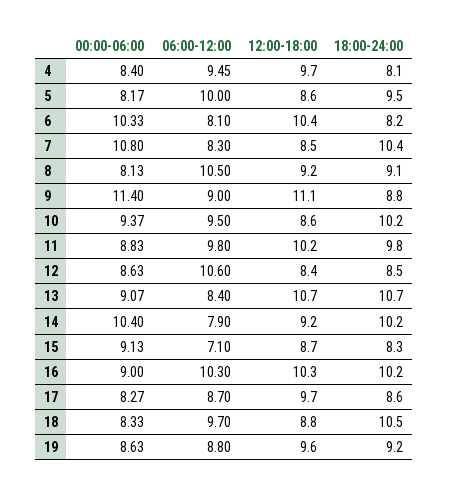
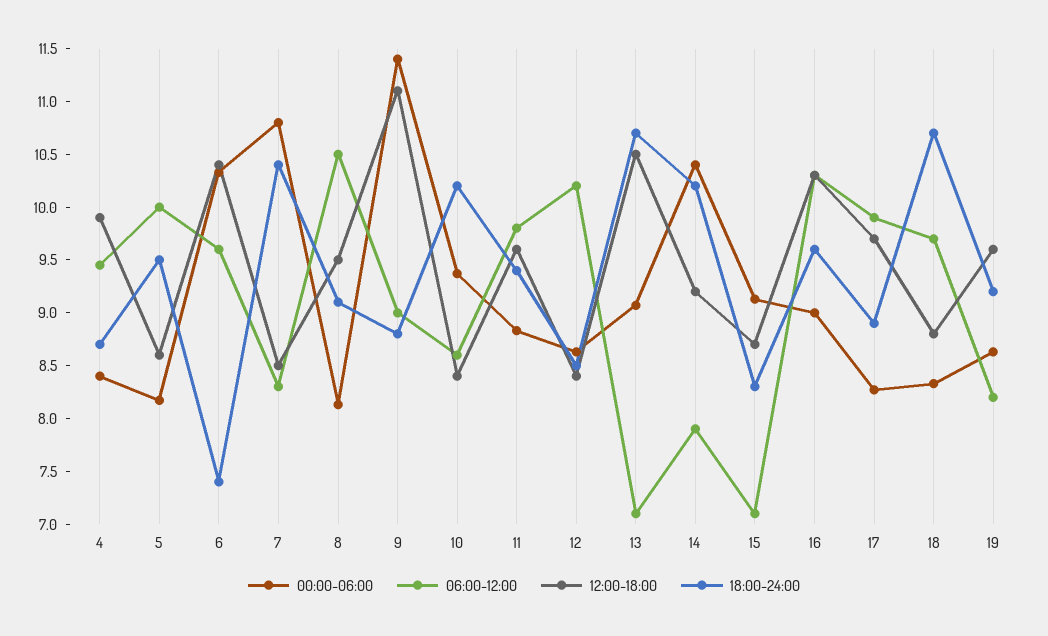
12:00-18:00, 4: 9.7 -> 9.9
18:00-24:00, 4: 8.1 -> 8.7
06:00-12:00, 6: 8.1 -> 9.6
18:00-24:00, 6: 8.2 -> 7.4
12:00-18:00, 8: 9.2 -> 9.5
06:00-12:00, 10: 9.5 -> 8.6
12:00-18:00, 10: 8.6 -> 8.4
12:00-18:00, 11: 10.2 -> 9.6
18:00-24:00, 11: 9.8 -> 9.4
06:00-12:00, 12: 10.6 -> 10.2
06:00-12:00, 13: 8.4 -> 7.1
12:00-18:00, 13: 10.7 -> 10.5
18:00-24:00, 16: 10.2 -> 9.6
06:00-12:00, 17: 8.7 -> 9.9
18:00-24:00, 17: 8.6 -> 8.9
18:00-24:00, 18: 10.5 -> 10.7
06:00-12:00, 19: 8.8 -> 8.2

